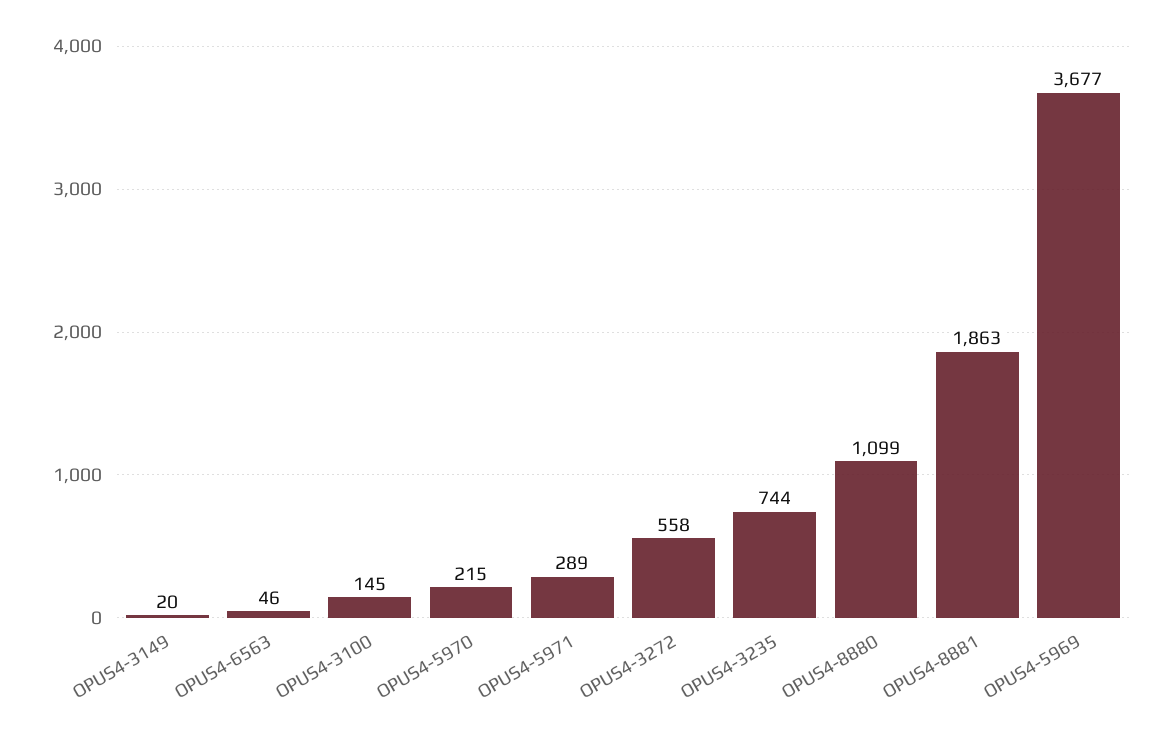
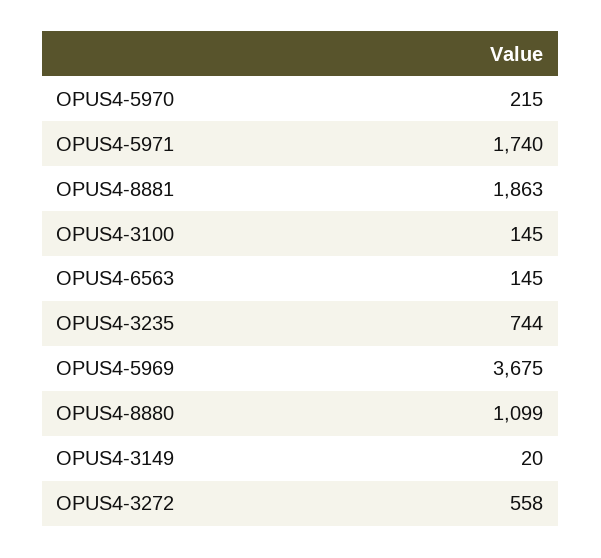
OPUS4-6563: 46 -> 145
OPUS4-5971: 289 -> 1740
OPUS4-5969: 3677 -> 3675

